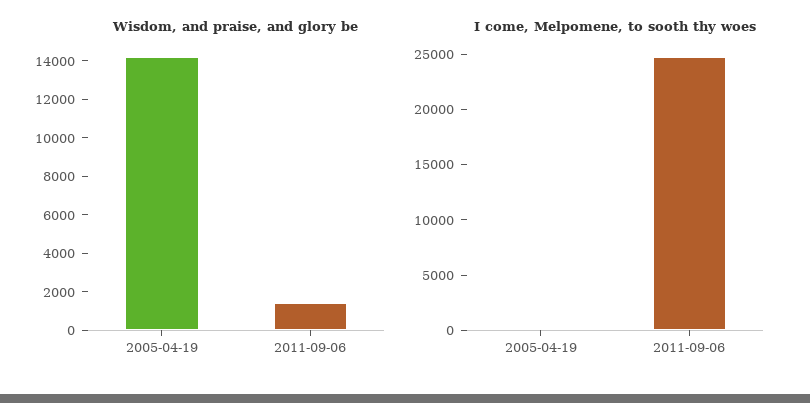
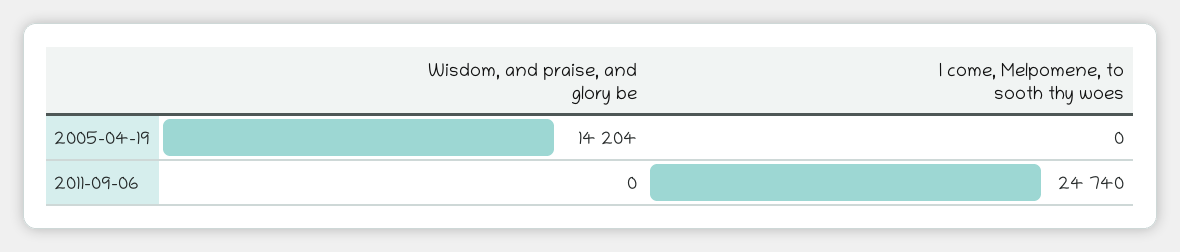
Wisdom, and praise, and glory be, 2011-09-06: 1500 -> 0

